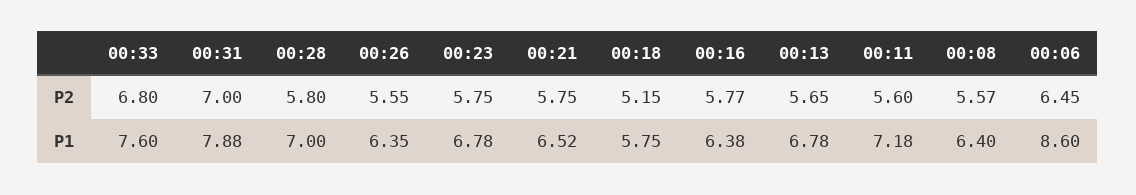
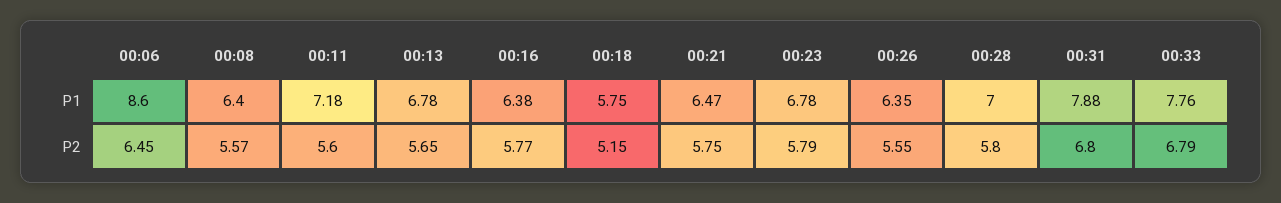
00:33, P2: 6.8 -> 6.79
00:31, P2: 7 -> 6.8
00:23, P2: 5.75 -> 5.79
00:33, P1: 7.6 -> 7.76
00:21, P1: 6.52 -> 6.47

